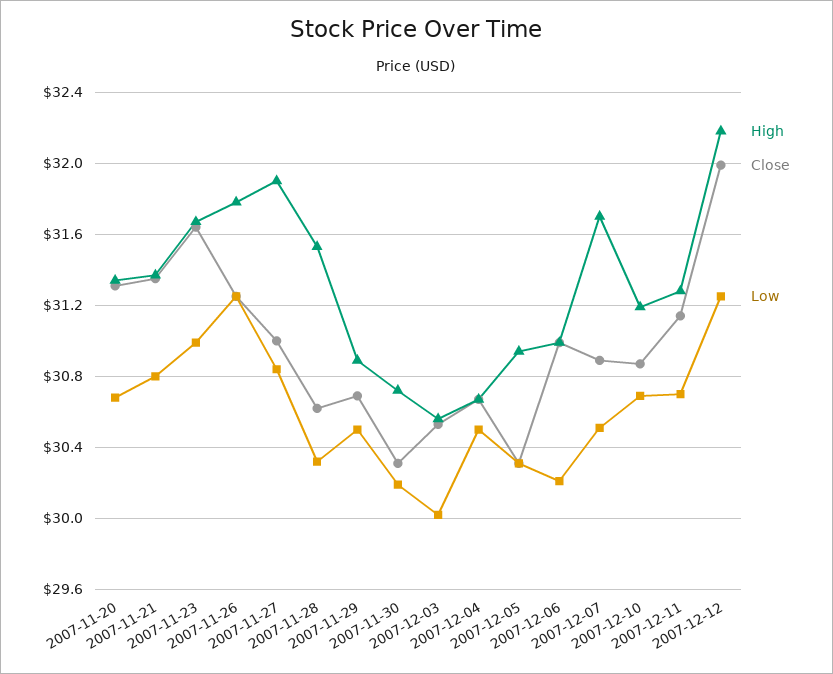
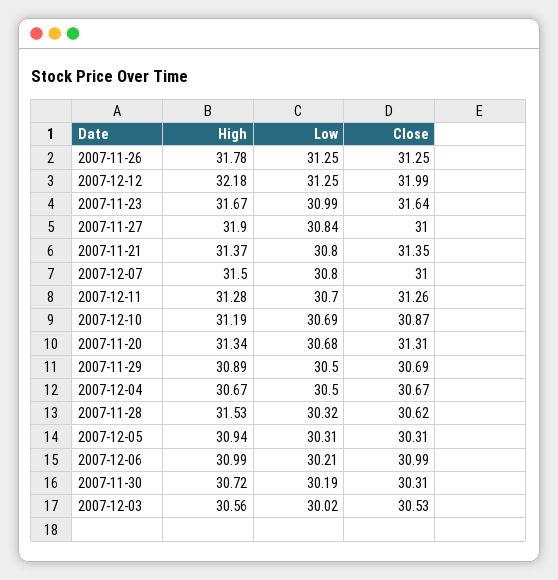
High, 2007-12-07: 31.7 -> 31.5
Close, 2007-12-07: 30.9 -> 31
Low, 2007-12-07: 30.5 -> 30.8
Close, 2007-12-11: 31.15 -> 31.26

